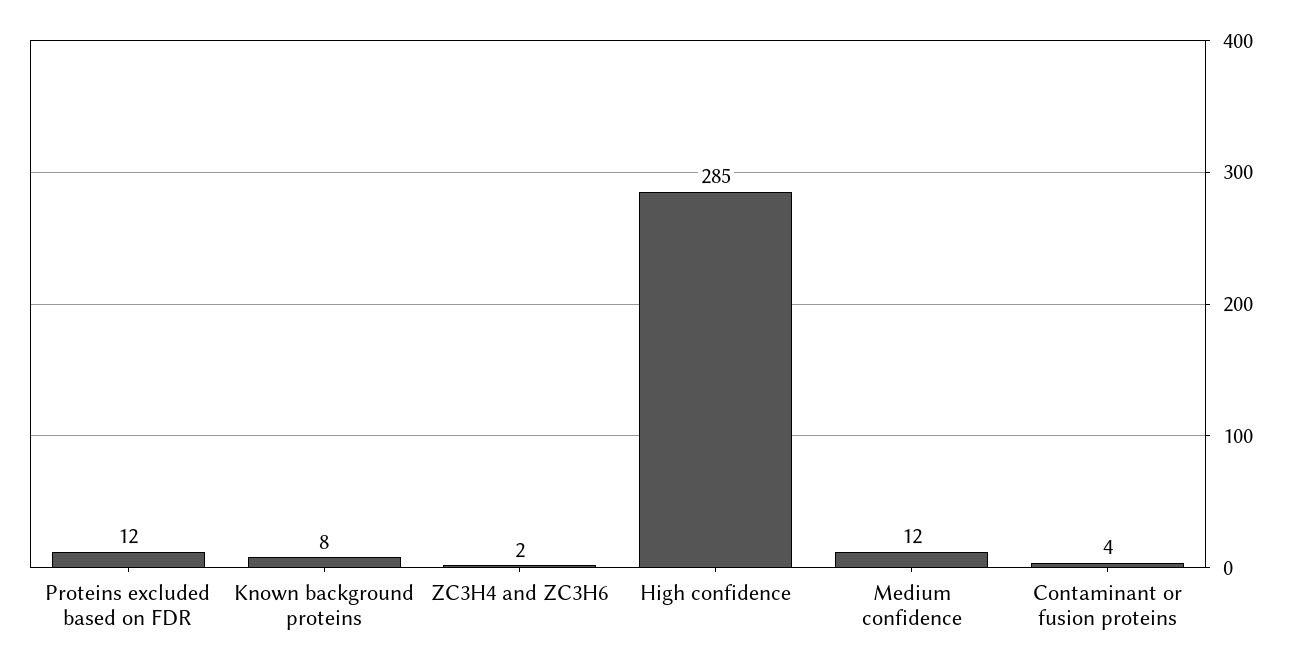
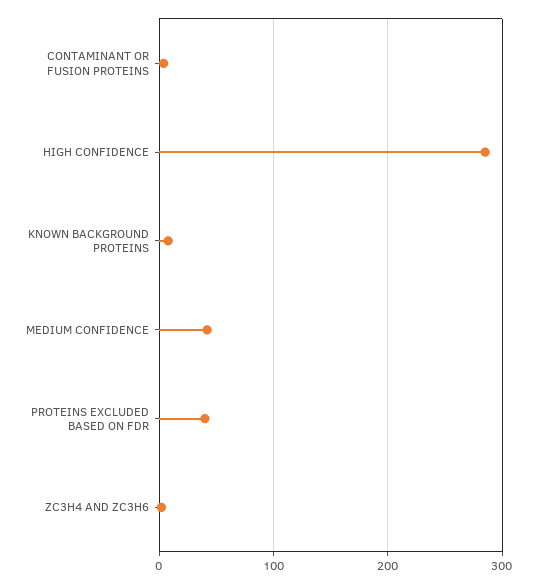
Proteins excluded based on FDR: 12 -> 40
Medium confidence: 12 -> 40

